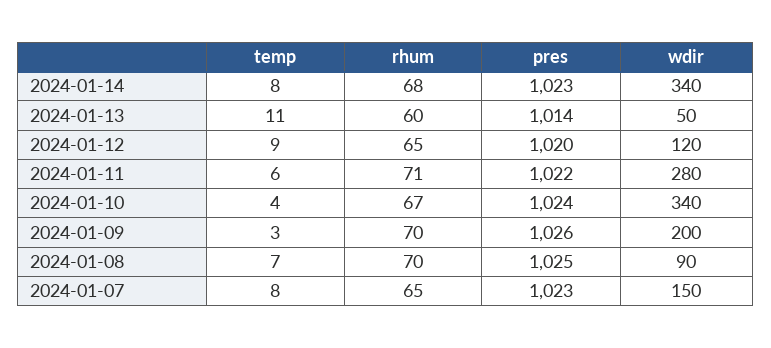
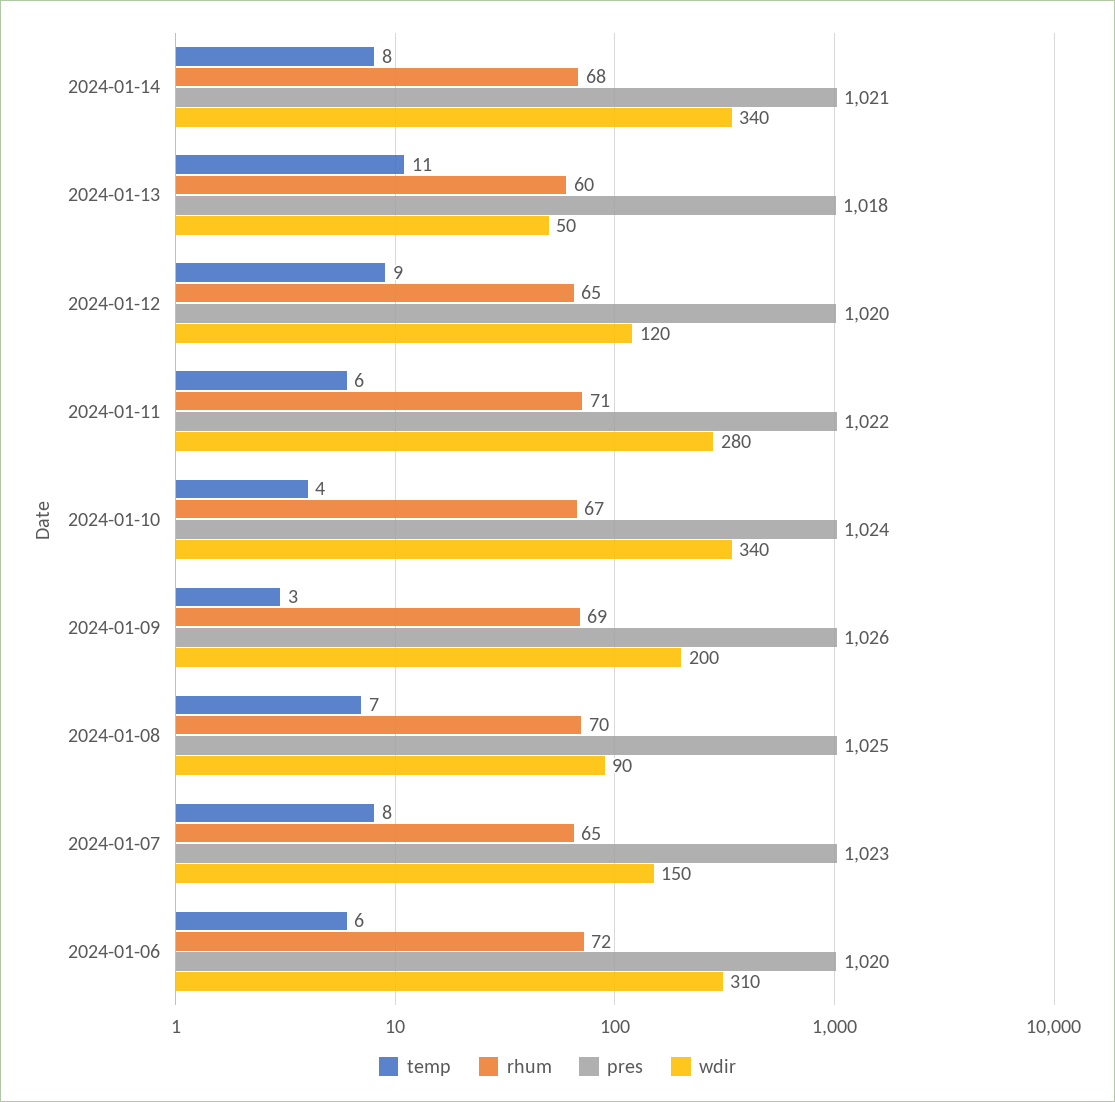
pres, 2024-01-14: 1023 -> 1021
pres, 2024-01-13: 1014 -> 1018
rhum, 2024-01-09: 70 -> 69
temp, 2024-01-06: none -> 6
rhum, 2024-01-06: none -> 72
pres, 2024-01-06: none -> 1020
wdir, 2024-01-06: none -> 310

